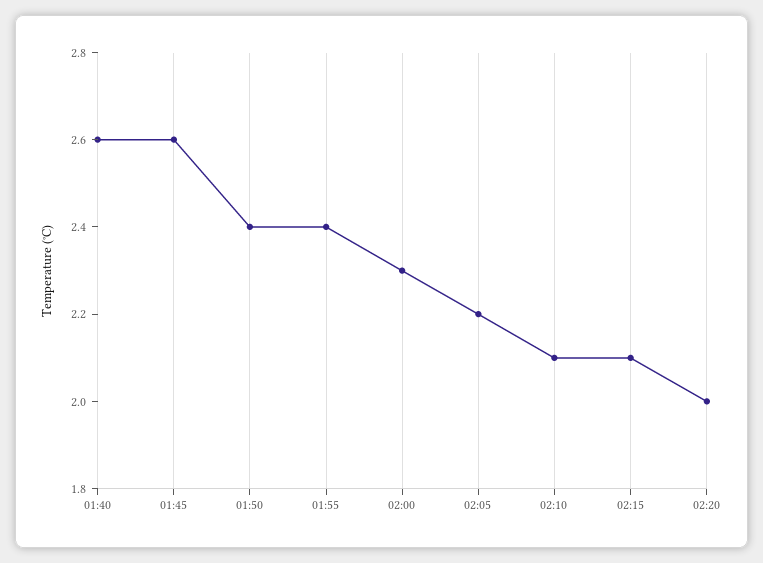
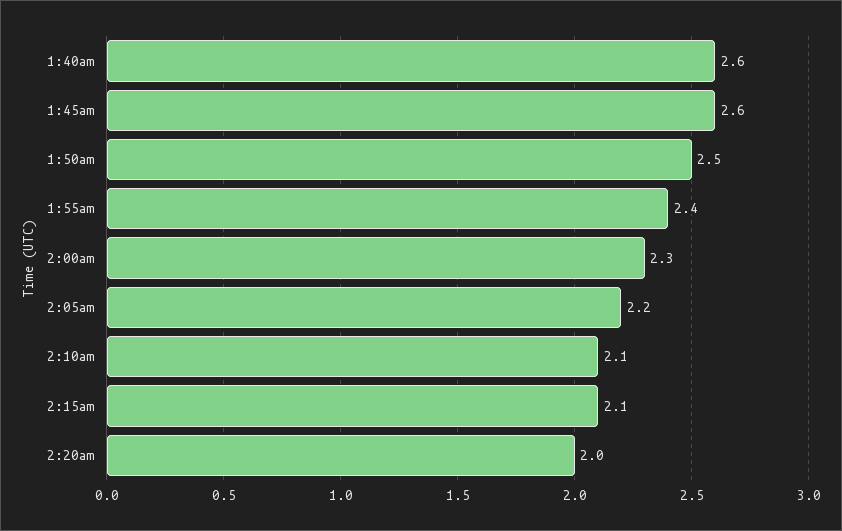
01:50: 2.4 -> 2.5

